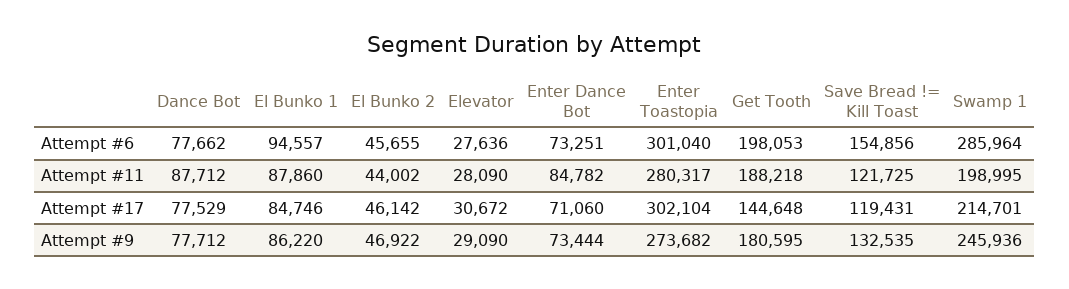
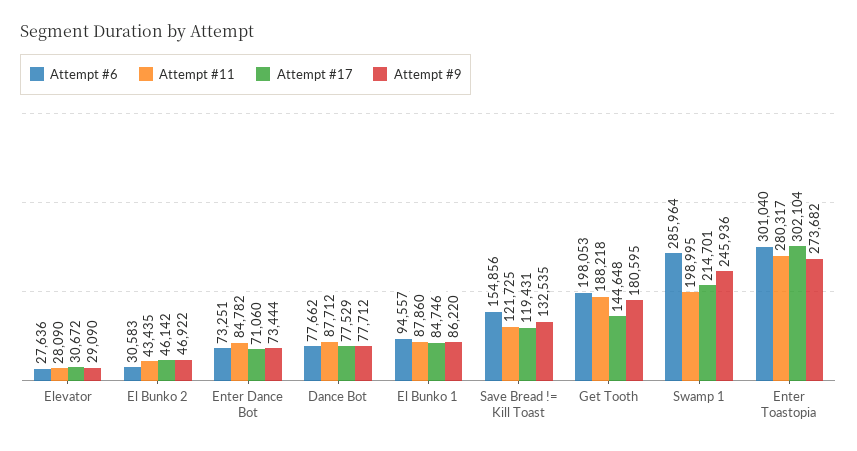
Attempt #6, El Bunko 2: 45655 -> 30583
Attempt #11, El Bunko 2: 44002 -> 43435

